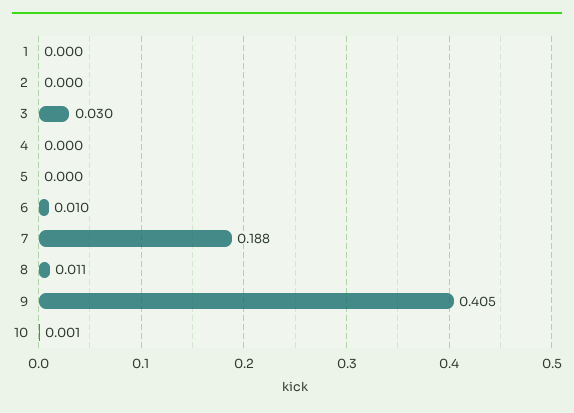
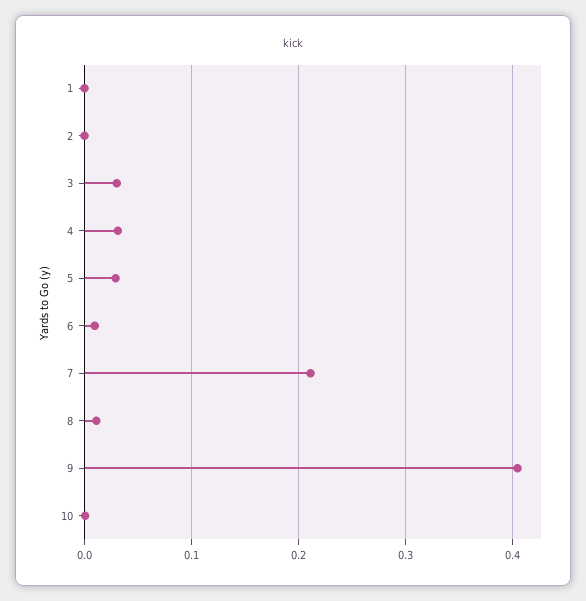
4: 0 -> 0.03
5: 0 -> 0.03
7: 0.188 -> 0.21

